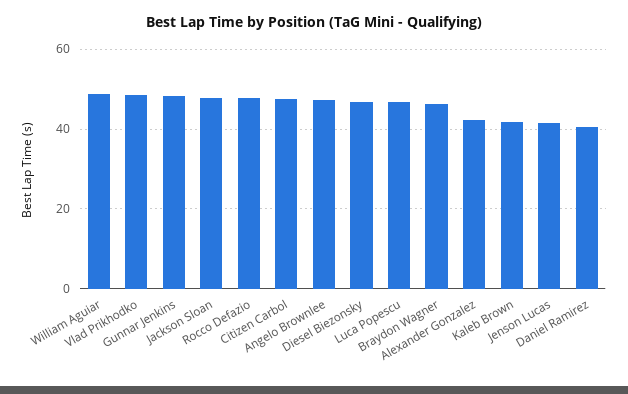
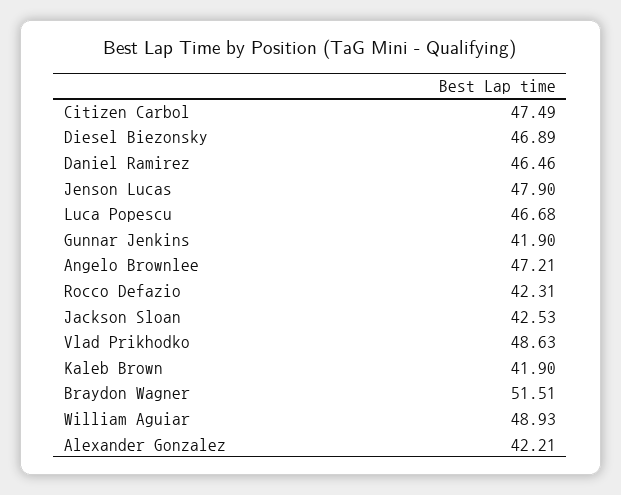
Gunnar Jenkins: 48 -> 41.9
Jackson Sloan: 48 -> 42.53
Rocco Defazio: 48 -> 42.31
Braydon Wagner: 46 -> 51.51
Jenson Lucas: 42 -> 47.9
Daniel Ramirez: 40 -> 46.46

